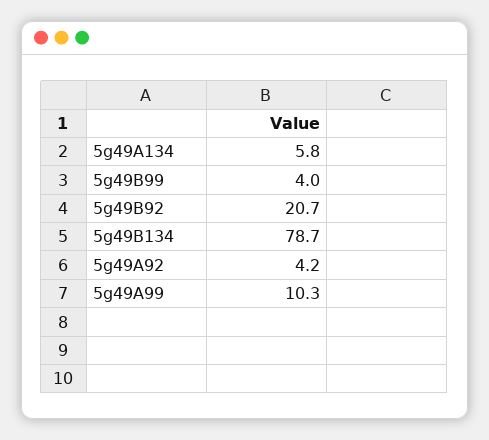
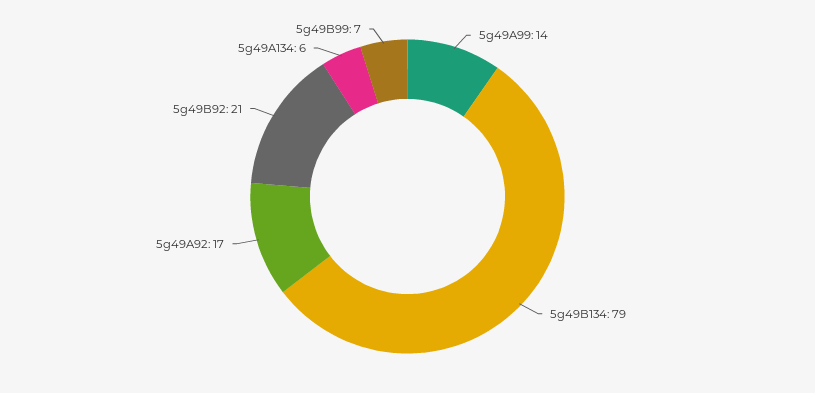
5g49B99: 4 -> 7
5g49A92: 4.2 -> 17
5g49A99: 10.3 -> 14

